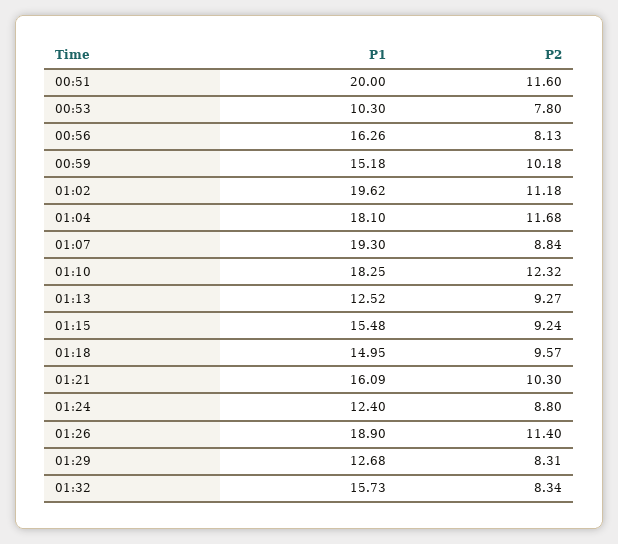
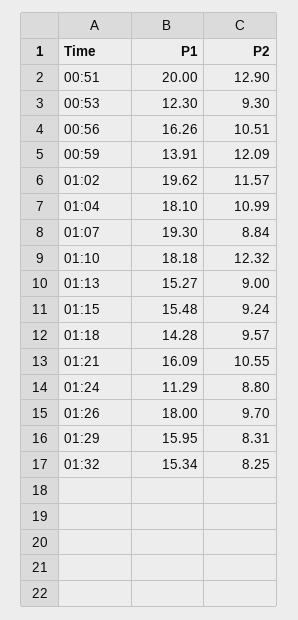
P2, 00:51: 11.6 -> 12.9
P1, 00:53: 10.3 -> 12.3
P2, 00:53: 7.8 -> 9.3
P2, 00:56: 8.13 -> 10.51
P1, 00:59: 15.18 -> 13.91
P2, 00:59: 10.18 -> 12.09
P2, 01:02: 11.18 -> 11.57
P2, 01:04: 11.68 -> 10.99
P1, 01:10: 18.25 -> 18.18
P1, 01:13: 12.52 -> 15.27
P2, 01:13: 9.27 -> 9
P1, 01:18: 14.95 -> 14.28
P2, 01:21: 10.3 -> 10.55
P1, 01:24: 12.4 -> 11.29
P1, 01:26: 18.9 -> 18
P2, 01:26: 11.4 -> 9.7
P1, 01:29: 12.68 -> 15.95
P1, 01:32: 15.73 -> 15.34
P2, 01:32: 8.34 -> 8.25

